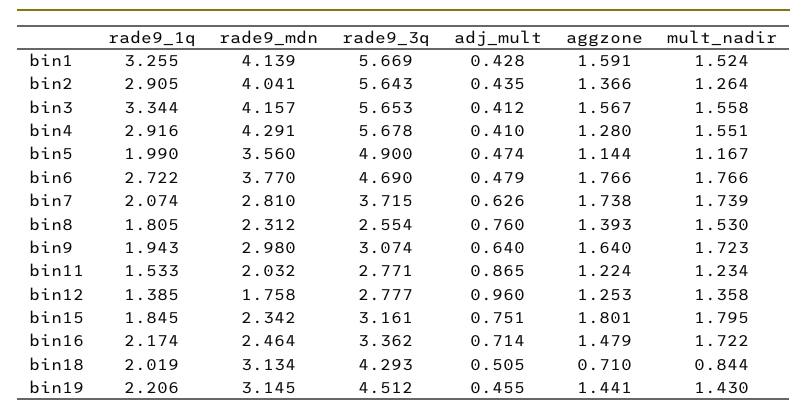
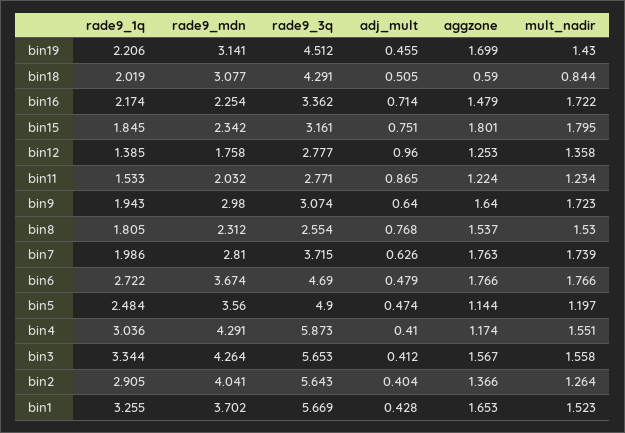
rade9_mdn, bin1: 4.139 -> 3.702
aggzone, bin1: 1.591 -> 1.653
mult_nadir, bin1: 1.524 -> 1.523
adj_mult, bin2: 0.435 -> 0.404
rade9_mdn, bin3: 4.157 -> 4.264
rade9_1q, bin4: 2.916 -> 3.036
rade9_3q, bin4: 5.678 -> 5.873
aggzone, bin4: 1.28 -> 1.174
rade9_1q, bin5: 1.99 -> 2.484
mult_nadir, bin5: 1.167 -> 1.197
rade9_mdn, bin6: 3.77 -> 3.674
rade9_1q, bin7: 2.074 -> 1.986
aggzone, bin7: 1.738 -> 1.763
adj_mult, bin8: 0.76 -> 0.768
aggzone, bin8: 1.393 -> 1.537
rade9_mdn, bin16: 2.464 -> 2.254
rade9_mdn, bin18: 3.134 -> 3.077
rade9_3q, bin18: 4.293 -> 4.291
aggzone, bin18: 0.71 -> 0.59
rade9_mdn, bin19: 3.145 -> 3.141
aggzone, bin19: 1.441 -> 1.699

